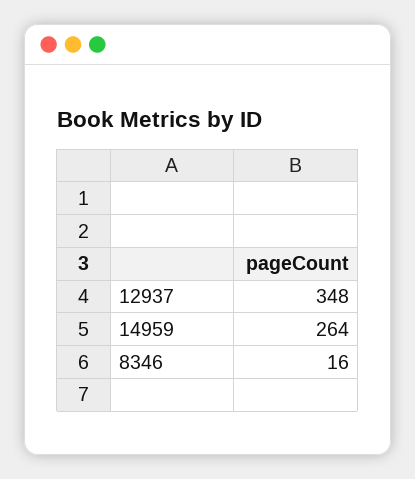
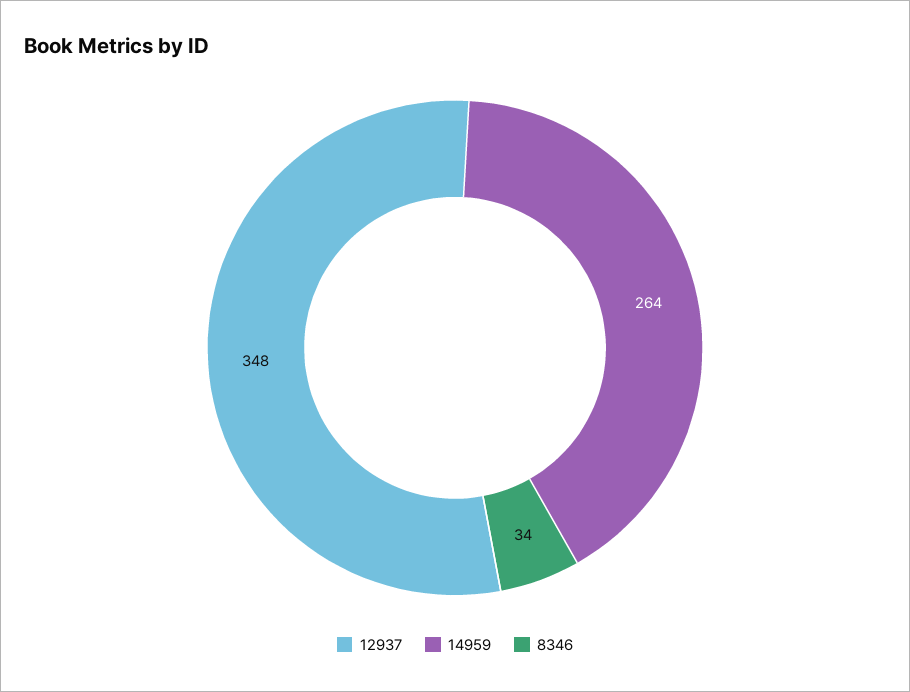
8346: 16 -> 34

